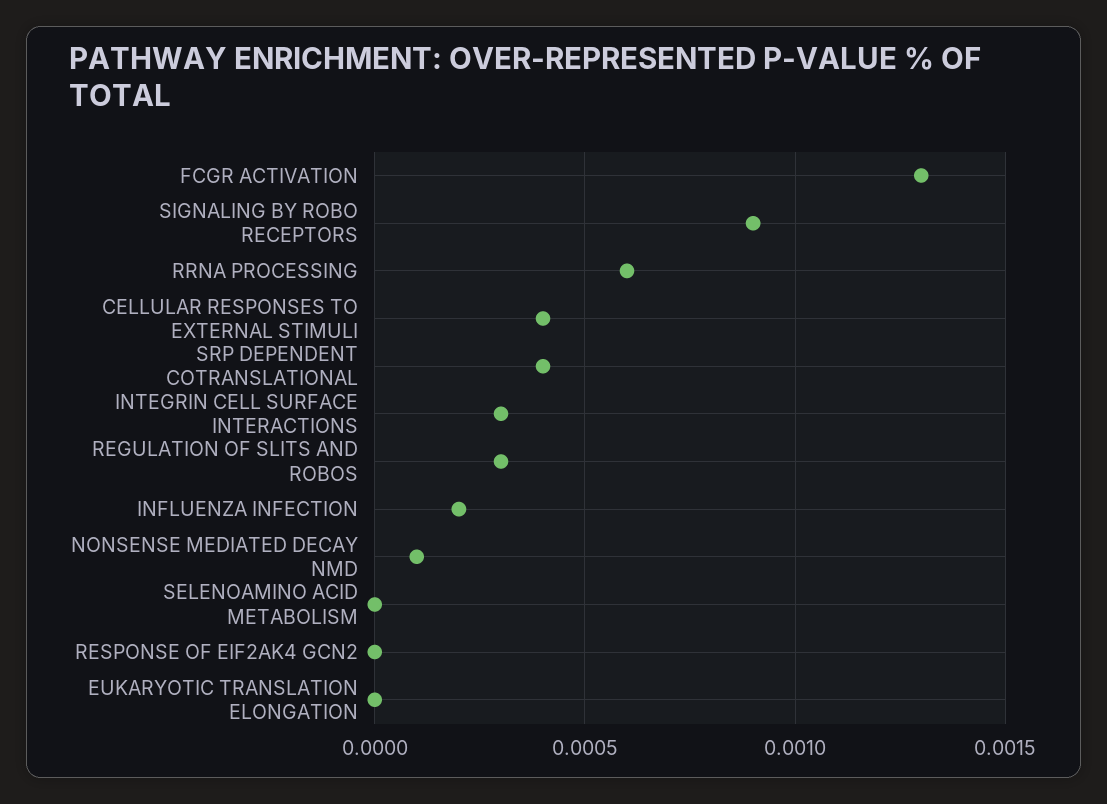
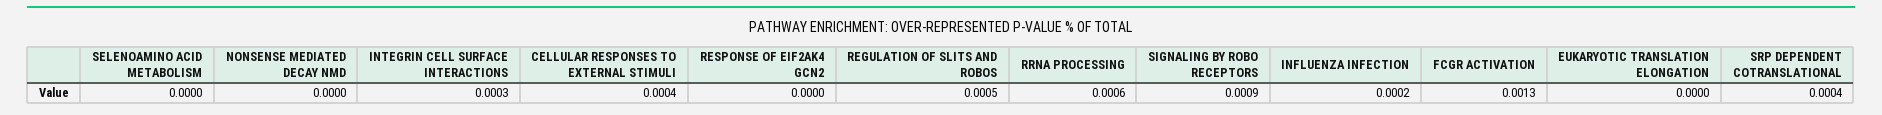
REGULATION OF SLITS AND ROBOS: 0.0003 -> 0.0005
NONSENSE MEDIATED DECAY NMD: 0.0001 -> 0

